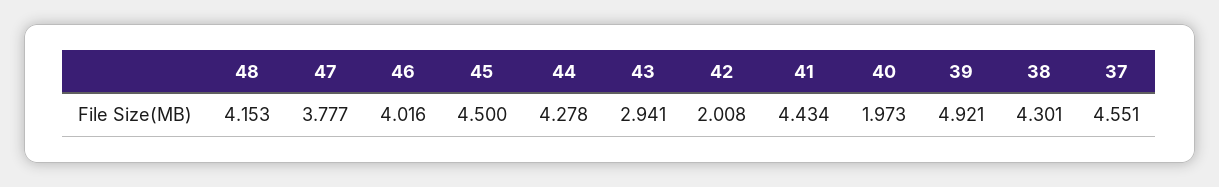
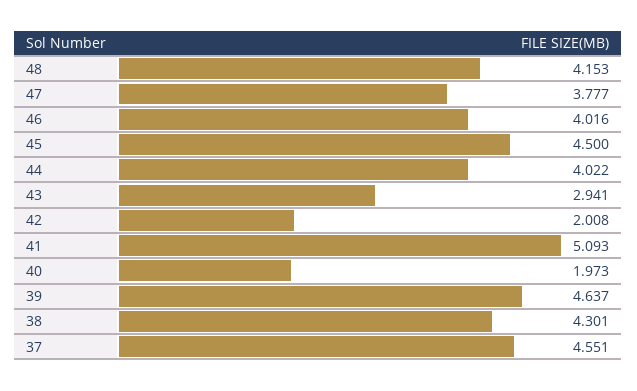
44: 4.278 -> 4.022
41: 4.434 -> 5.093
39: 4.921 -> 4.637

